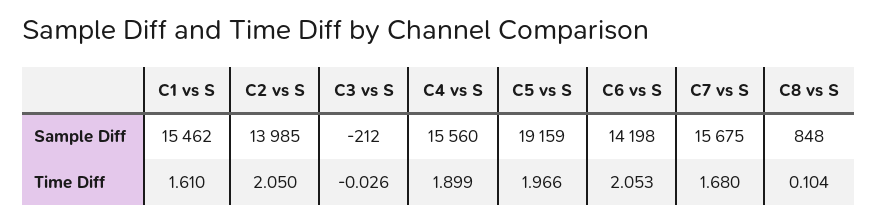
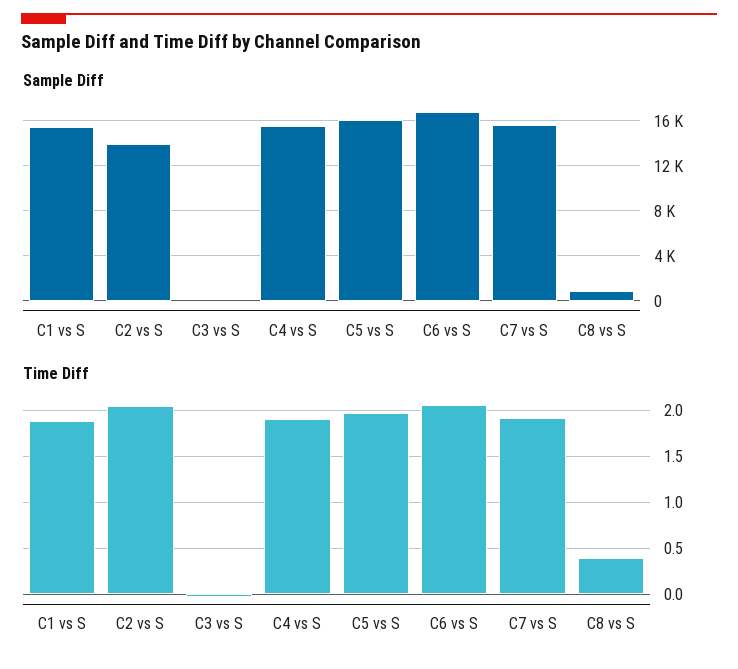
Sample Diff, C5 vs S: 19159 -> 16000
Sample Diff, C6 vs S: 14198 -> 17000
Time Diff, C1 vs S: 1.61 -> 1.9
Time Diff, C7 vs S: 1.68 -> 1.9
Time Diff, C8 vs S: 0.104 -> 0.4

